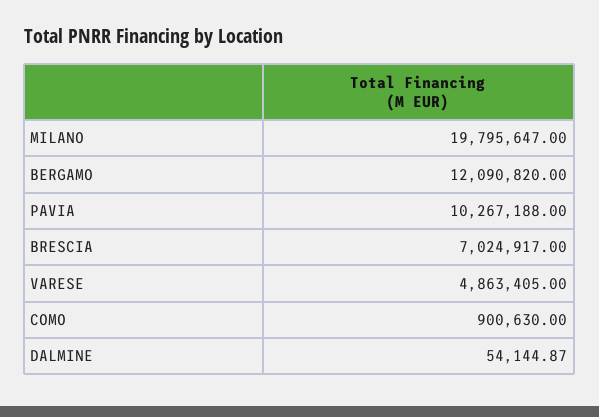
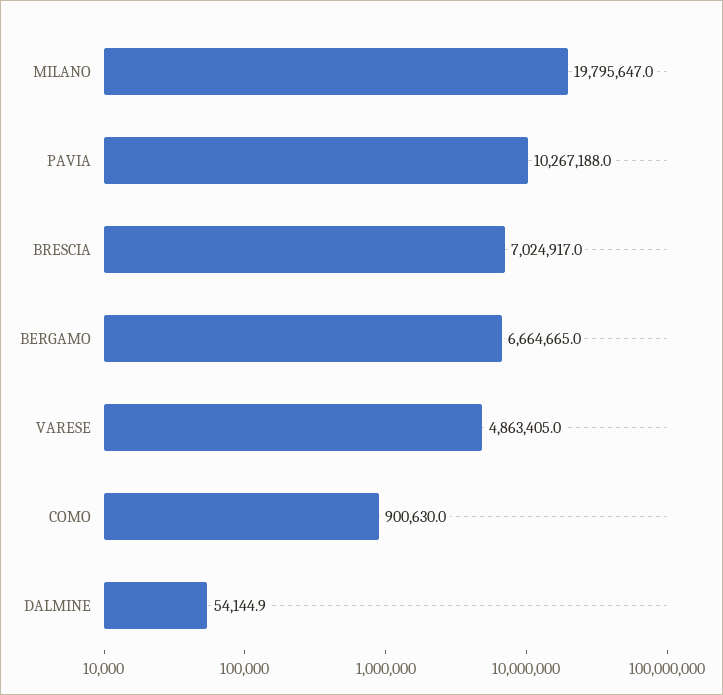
BERGAMO: 12090820 -> 6664665

